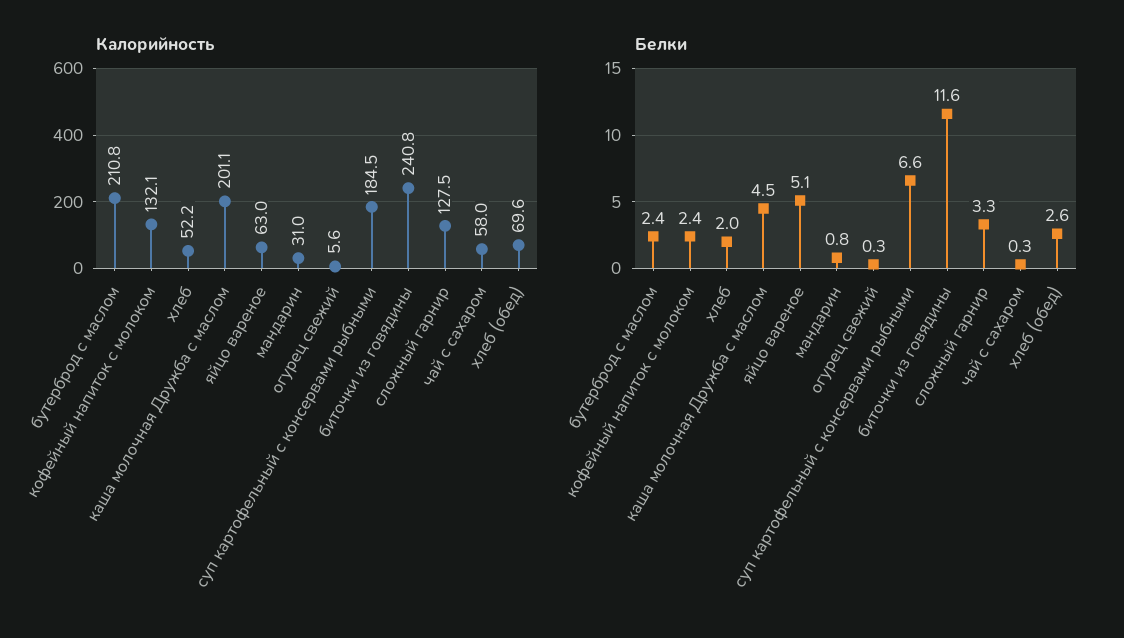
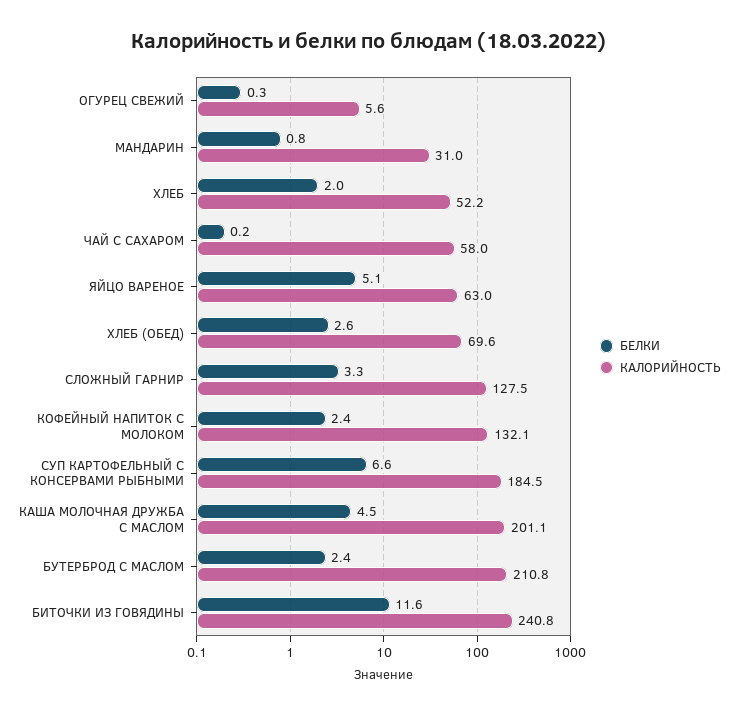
Белки, чай с сахаром: 0.3 -> 0.2

